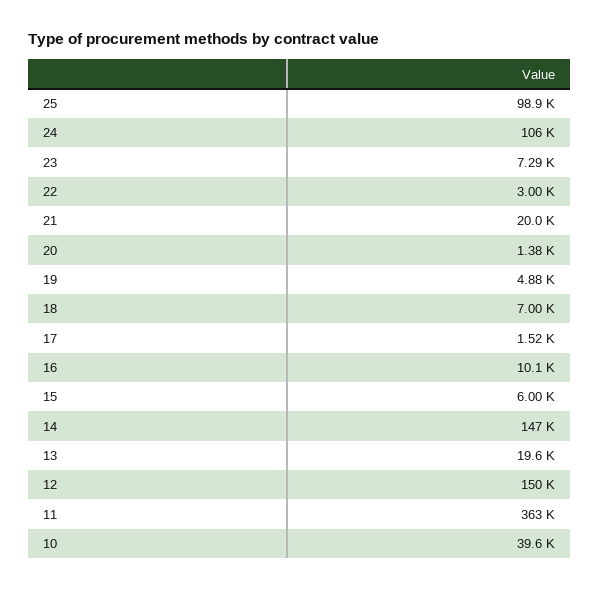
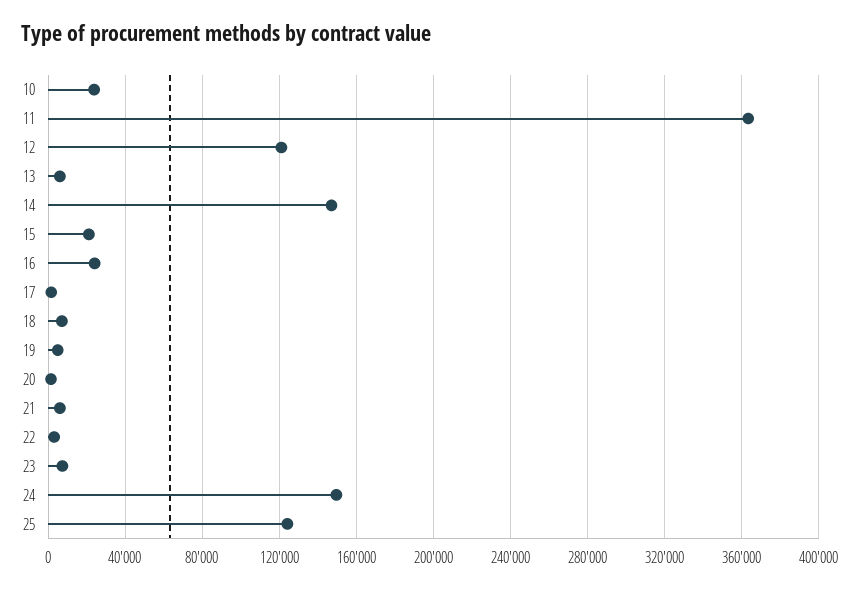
25: 98900 -> 125000
24: 106000 -> 150000
21: 20000 -> 5000
16: 10100 -> 25000
15: 6000 -> 20000
13: 19600 -> 5000
12: 150000 -> 120000
10: 39600 -> 25000

